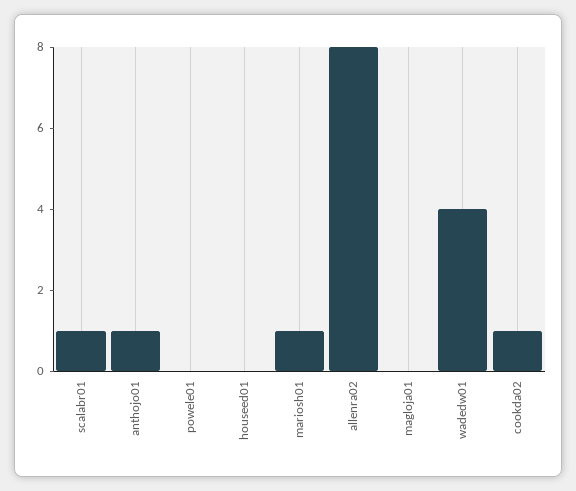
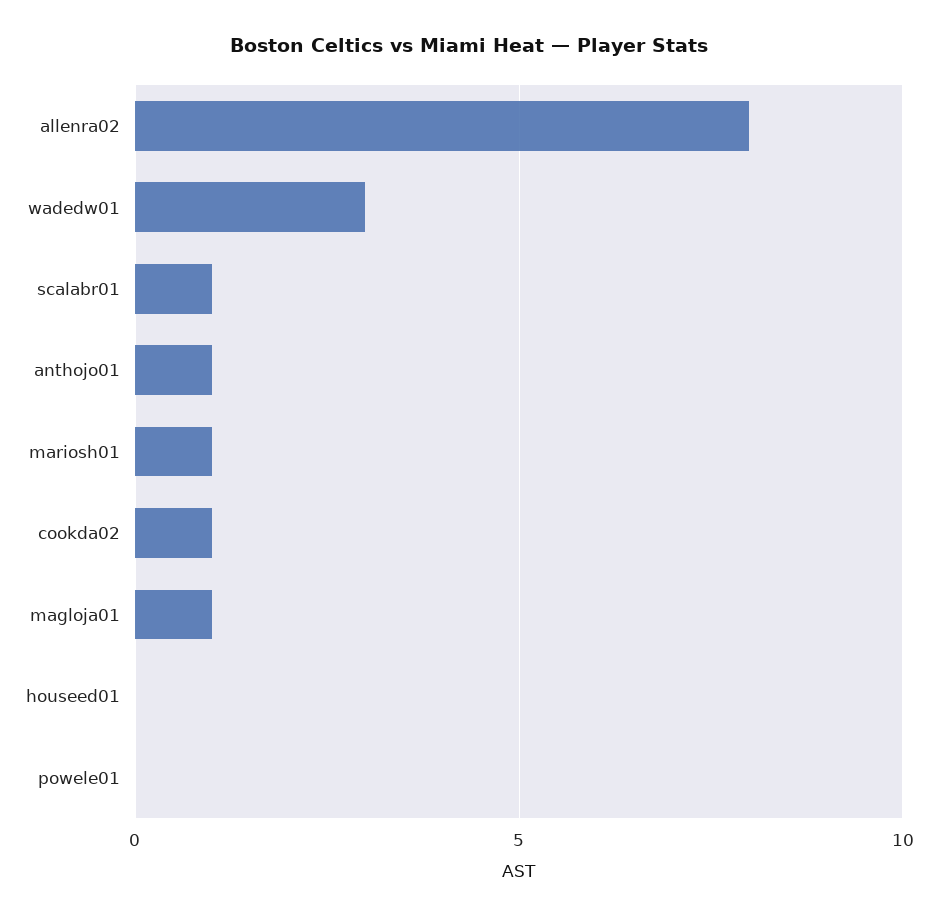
magloja01: 0 -> 1
wadedw01: 4 -> 3

